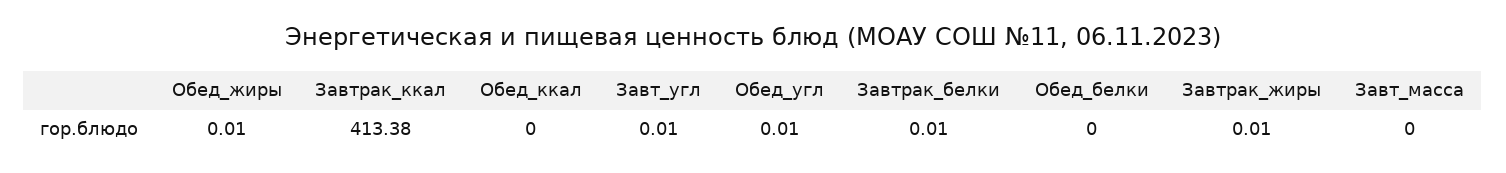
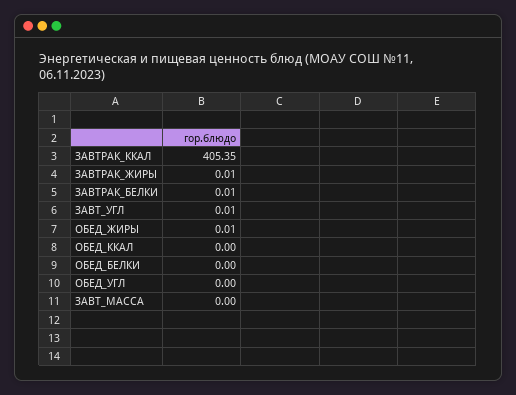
Завтрак_ккал: 413.38 -> 405.35
Обед_угл: 0.01 -> 0

